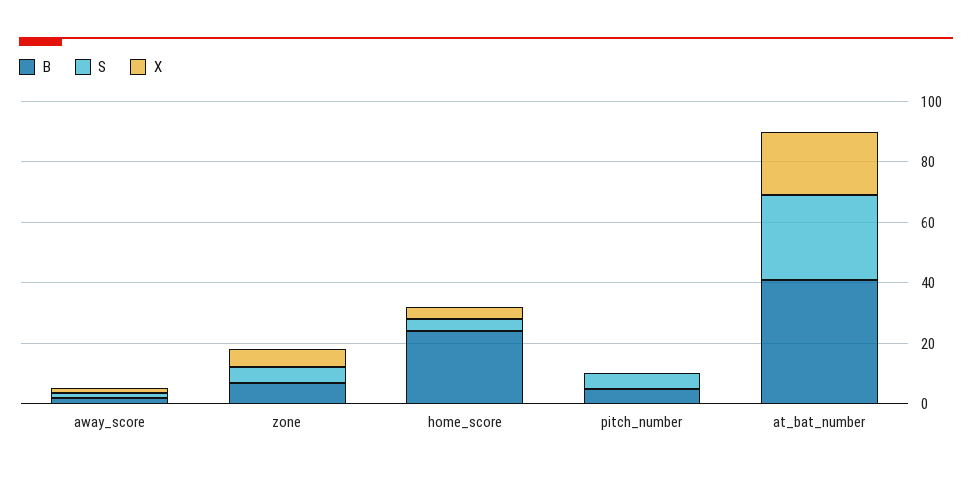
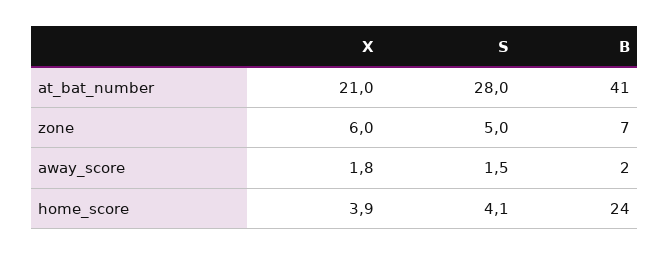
B, pitch_number: 5 -> none
S, pitch_number: 5 -> none
X, pitch_number: 0 -> none

